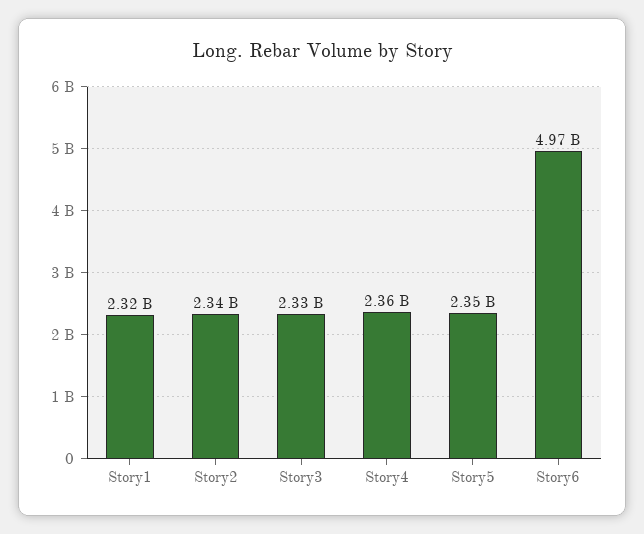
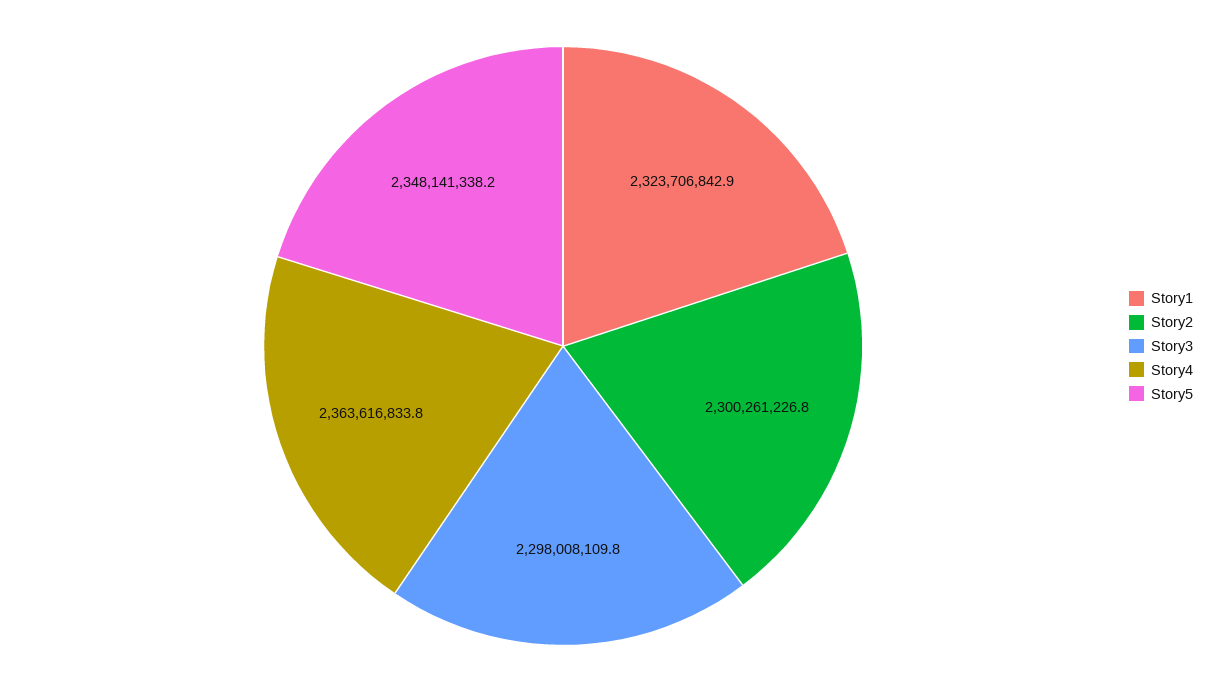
Story2: 2340000000 -> 2300261226.8
Story3: 2330000000 -> 2298008109.8
Story6: 4970000000 -> none

